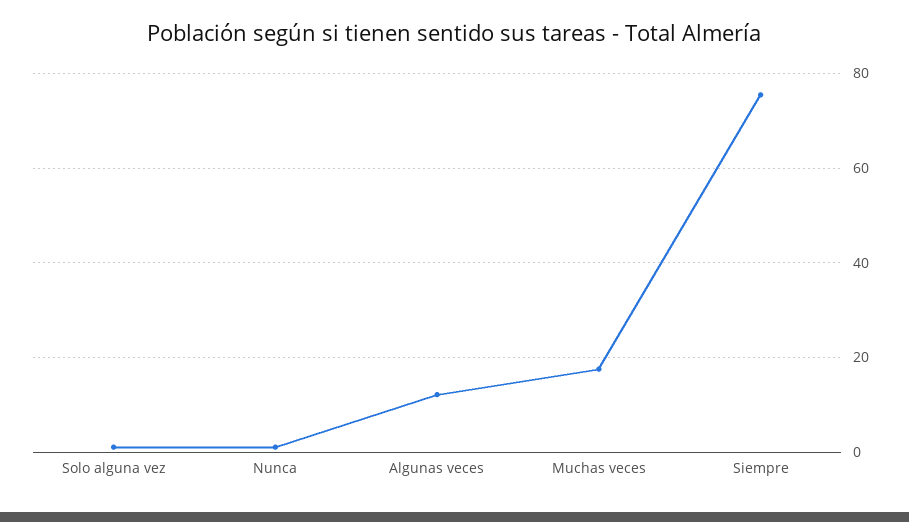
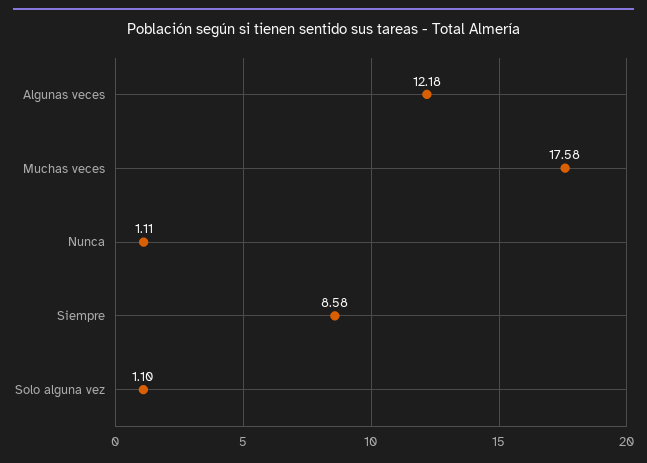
Siempre: 76 -> 8.58

